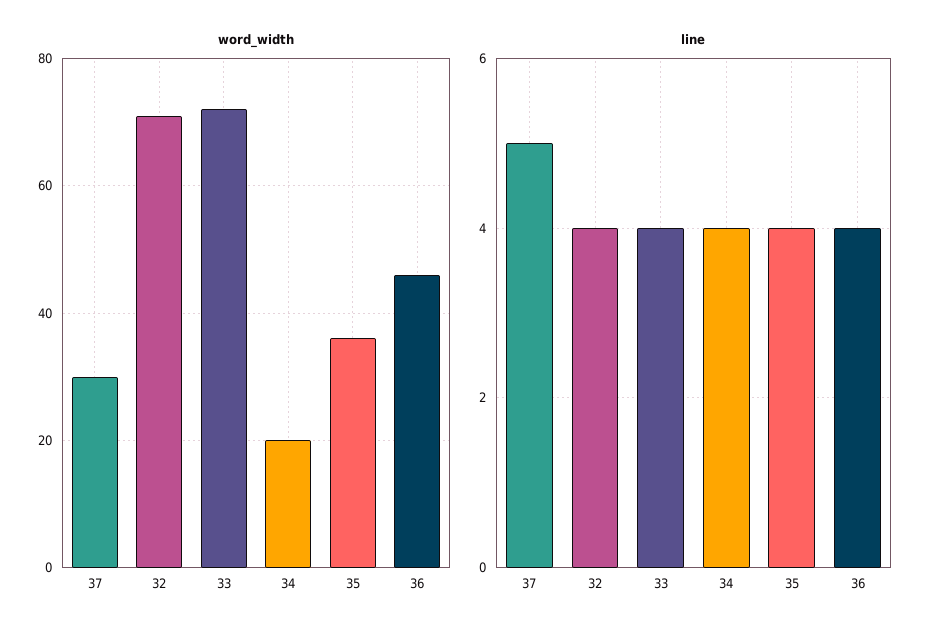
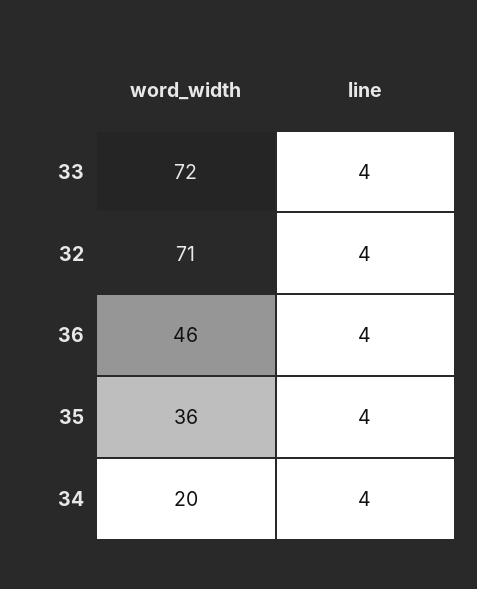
word_width, 37: 30 -> none
line, 37: 5 -> none

